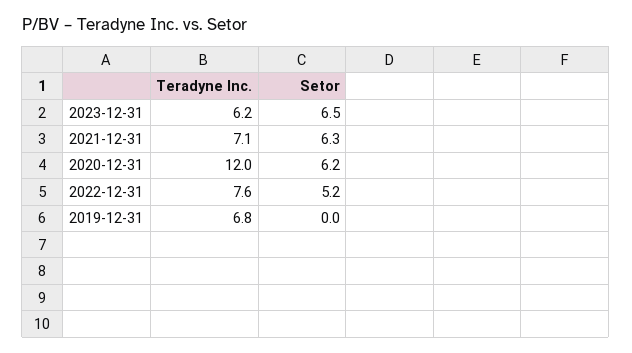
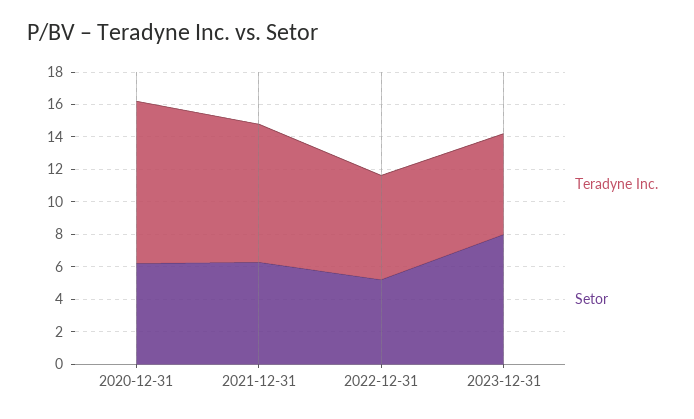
Setor, 2023-12-31: 6.5 -> 8
Teradyne Inc., 2021-12-31: 7.1 -> 8.5
Teradyne Inc., 2020-12-31: 12 -> 10
Teradyne Inc., 2022-12-31: 7.6 -> 6.5
Teradyne Inc., 2019-12-31: 6.8 -> none
Setor, 2019-12-31: 0 -> none

